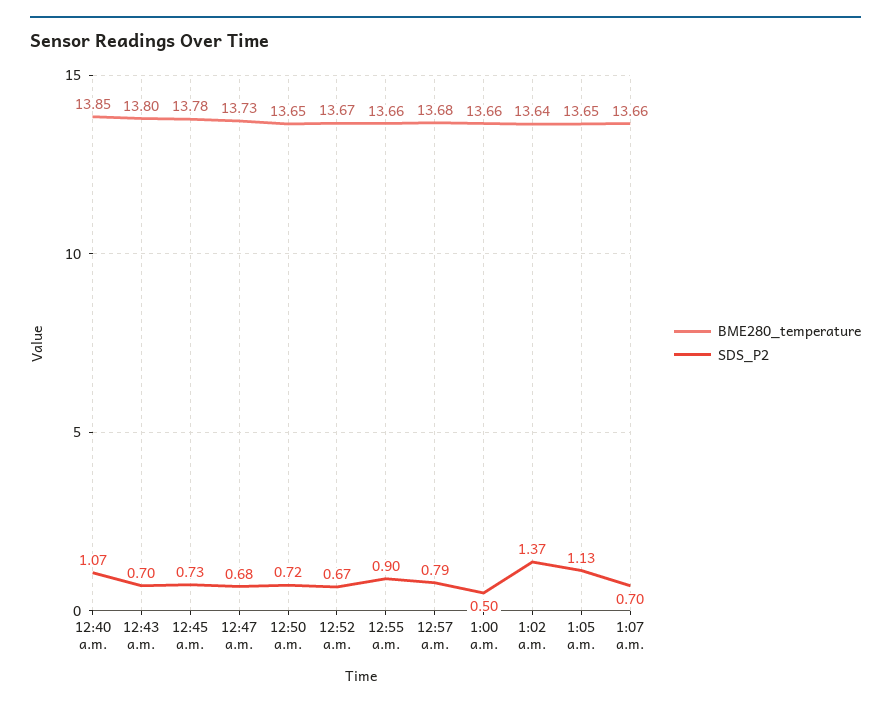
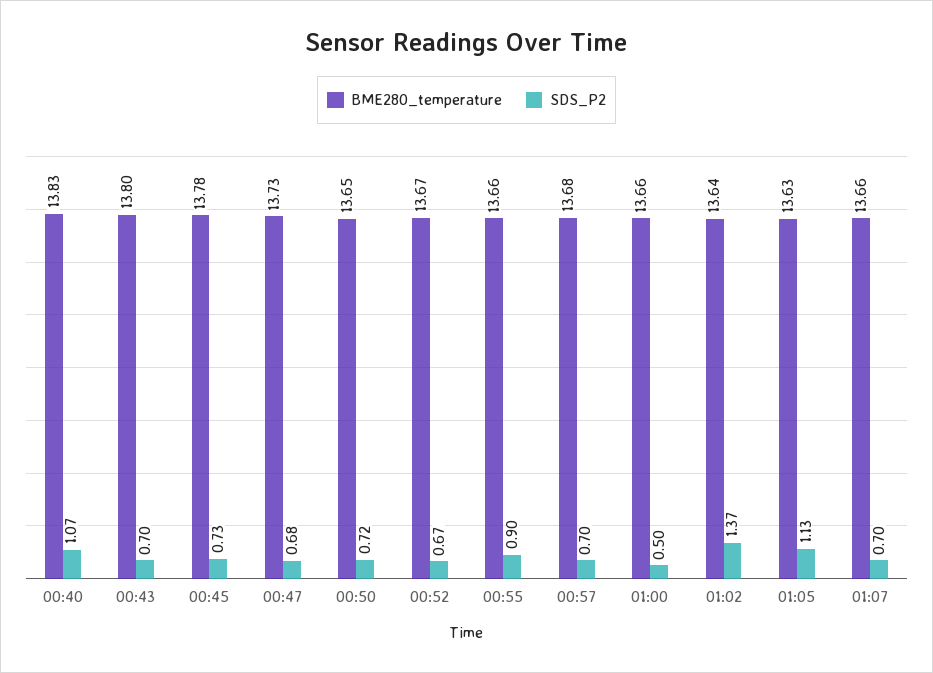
BME280_temperature, 12:40 a.m.: 13.85 -> 13.83
SDS_P2, 12:57 a.m.: 0.79 -> 0.7
BME280_temperature, 1:05 a.m.: 13.65 -> 13.63

